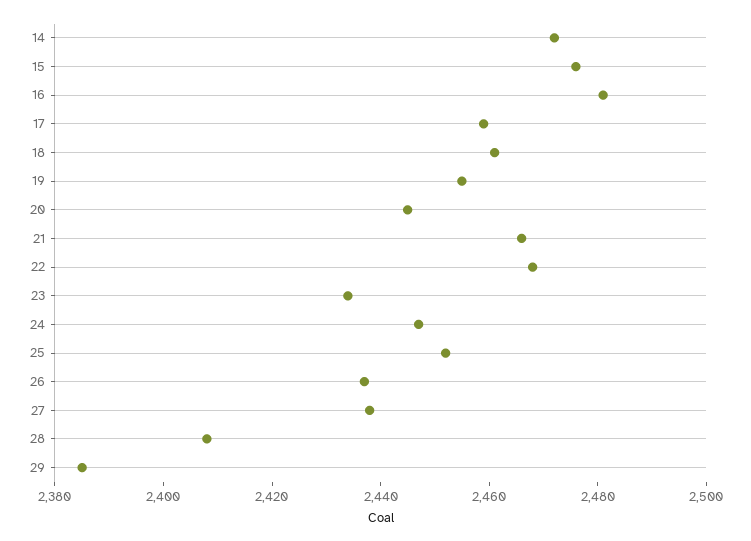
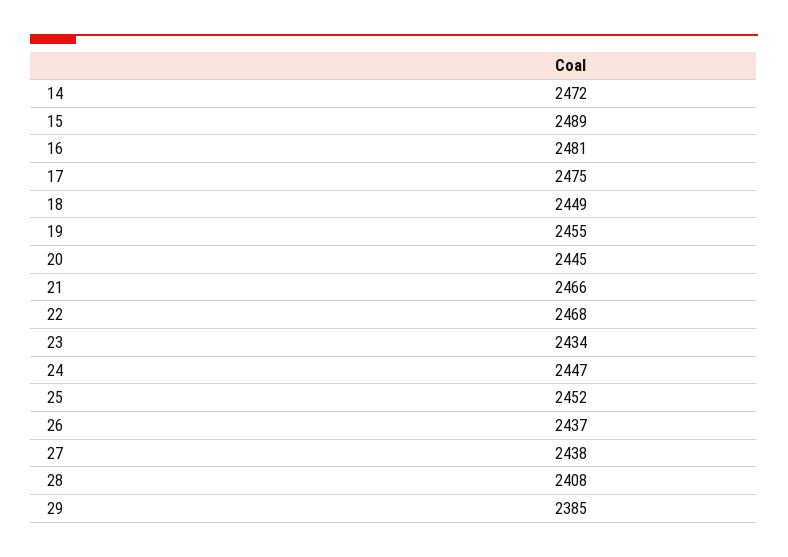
15: 2475 -> 2489
17: 2460 -> 2475
18: 2460 -> 2449

